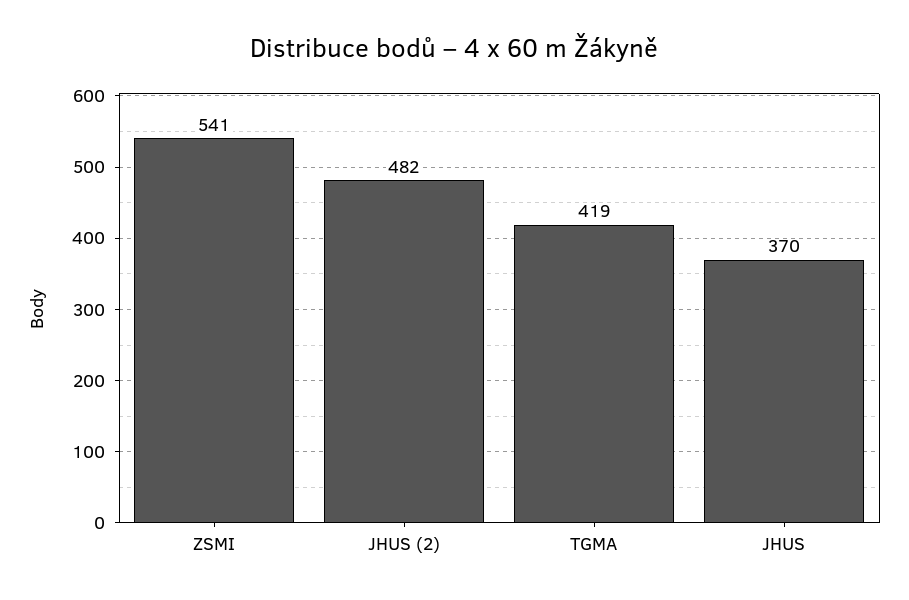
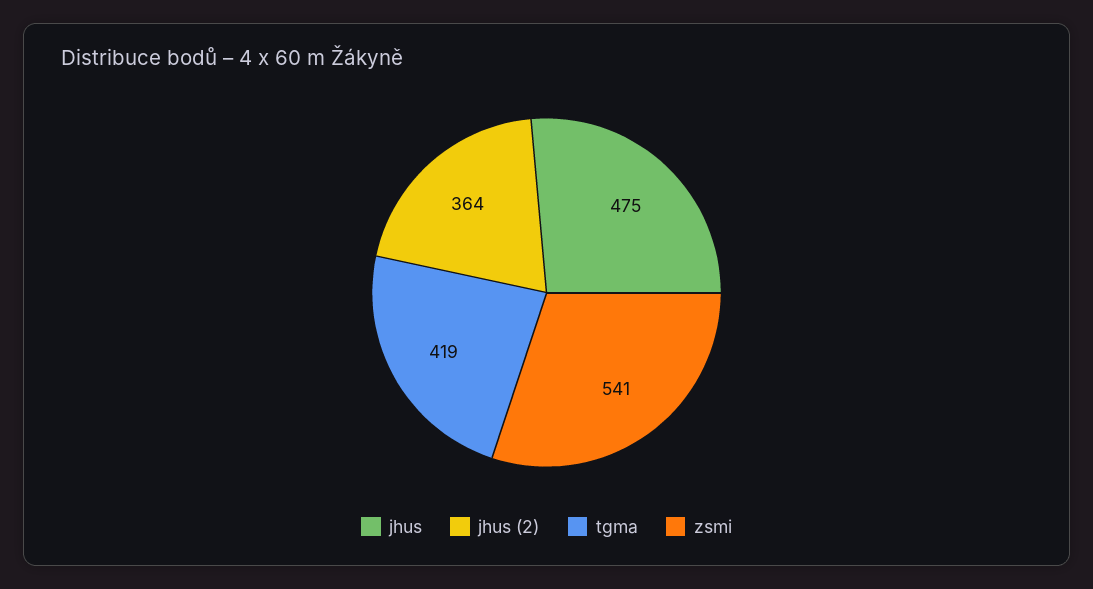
JHUS (2): 482 -> 364
JHUS: 370 -> 475

